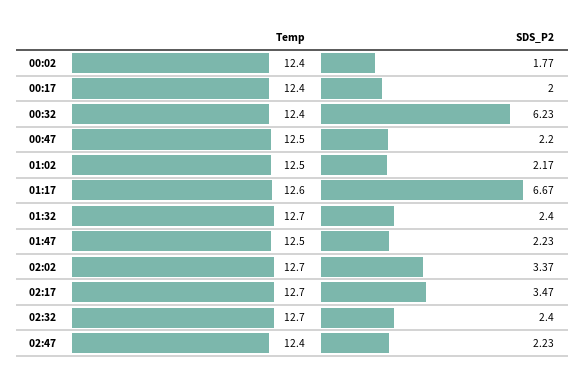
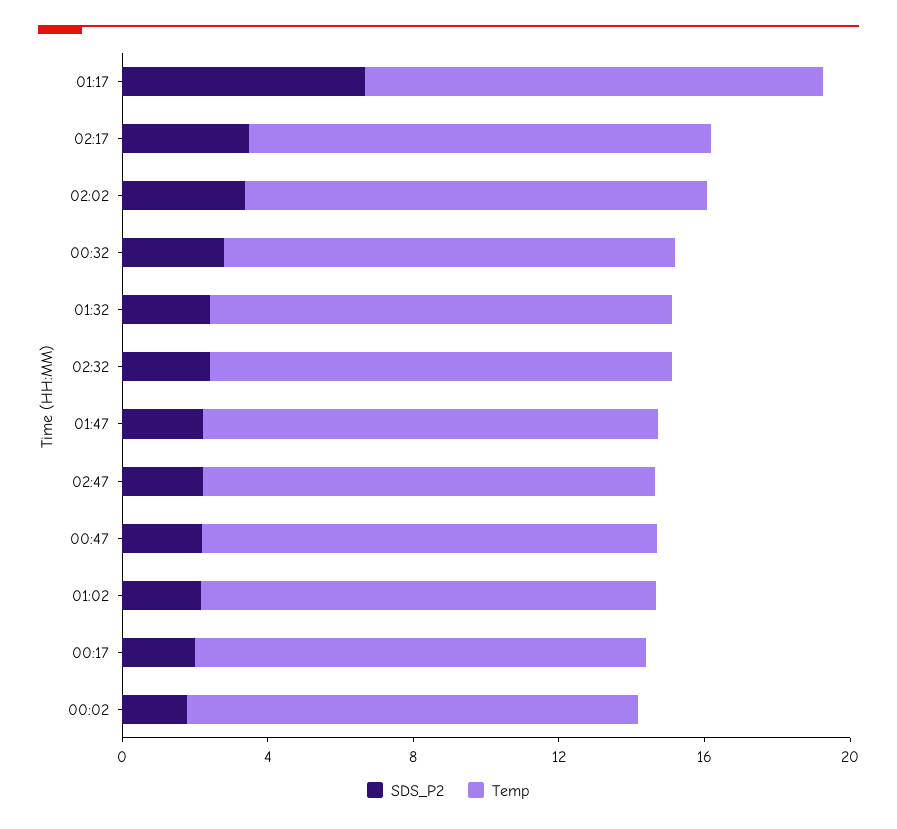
SDS_P2, 00:32: 6.23 -> 3

